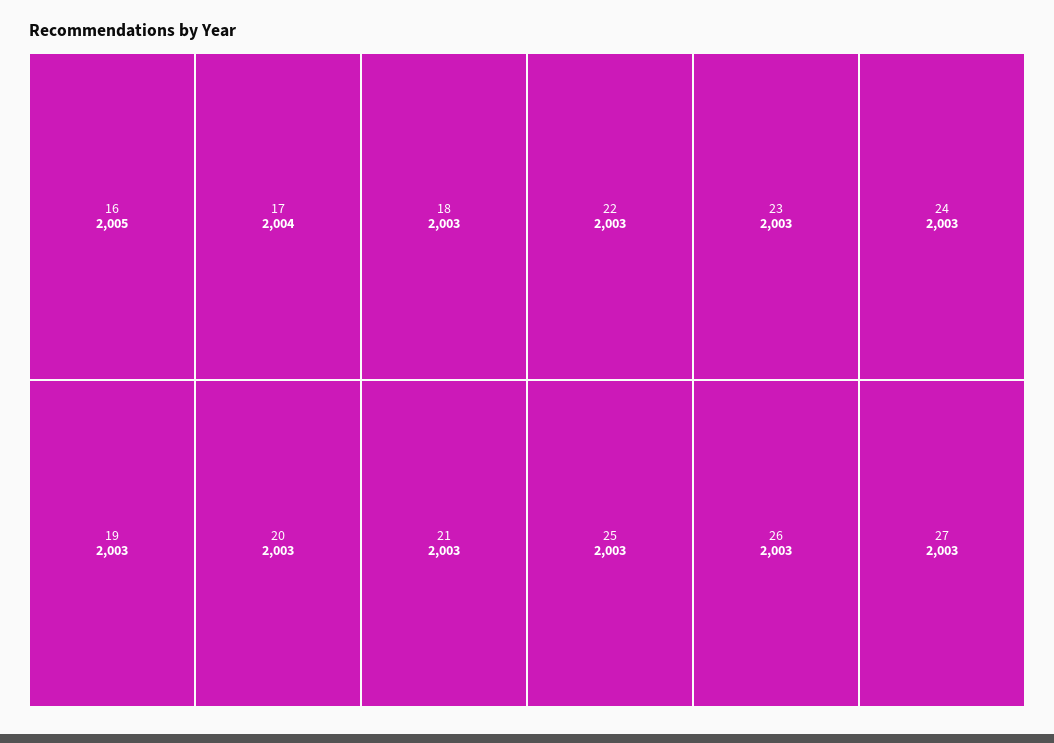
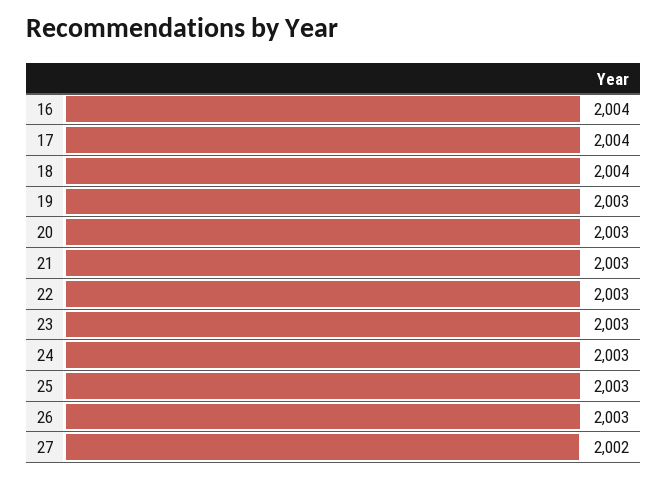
16: 2005 -> 2004
18: 2003 -> 2004
27: 2003 -> 2002

